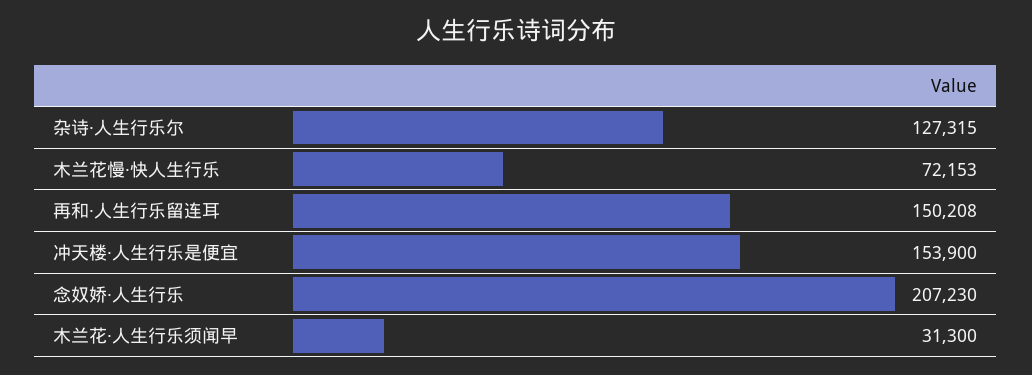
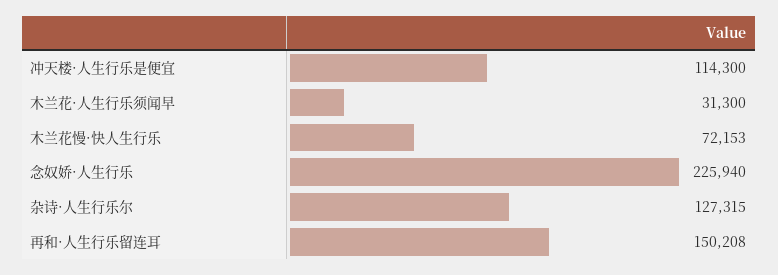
冲天楼·人生行乐是便宜: 153900 -> 114300
念奴娇·人生行乐: 207230 -> 225940

